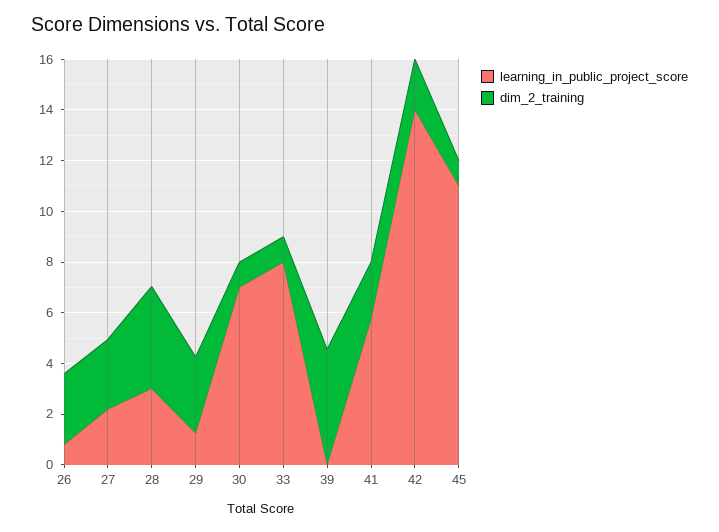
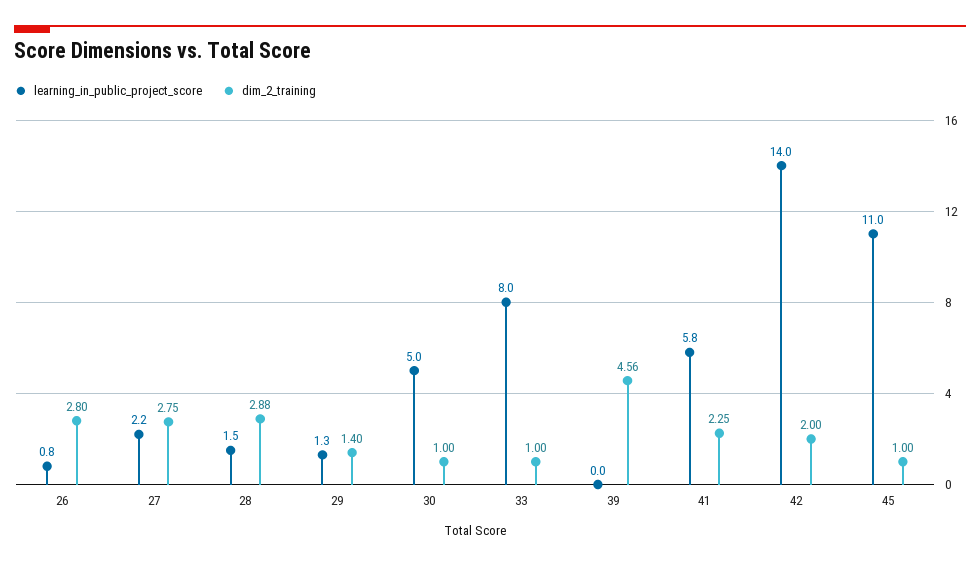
learning_in_public_project_score, 28: 3 -> 1.5
dim_2_training, 28: 4 -> 2.88
dim_2_training, 29: 3 -> 1.4
learning_in_public_project_score, 30: 7 -> 5

